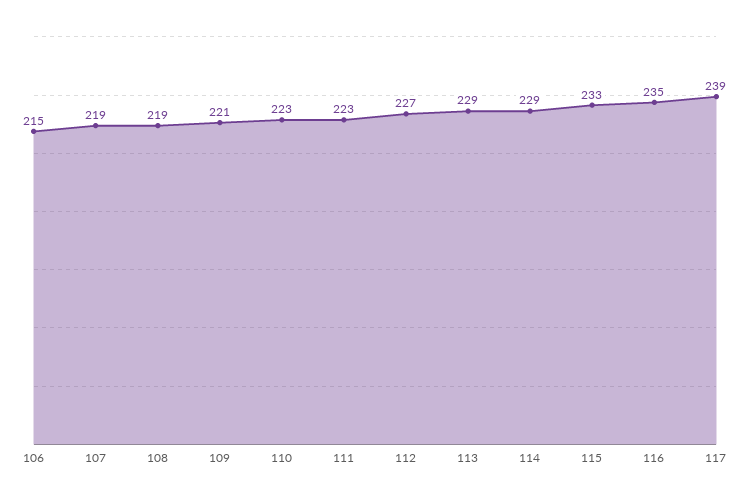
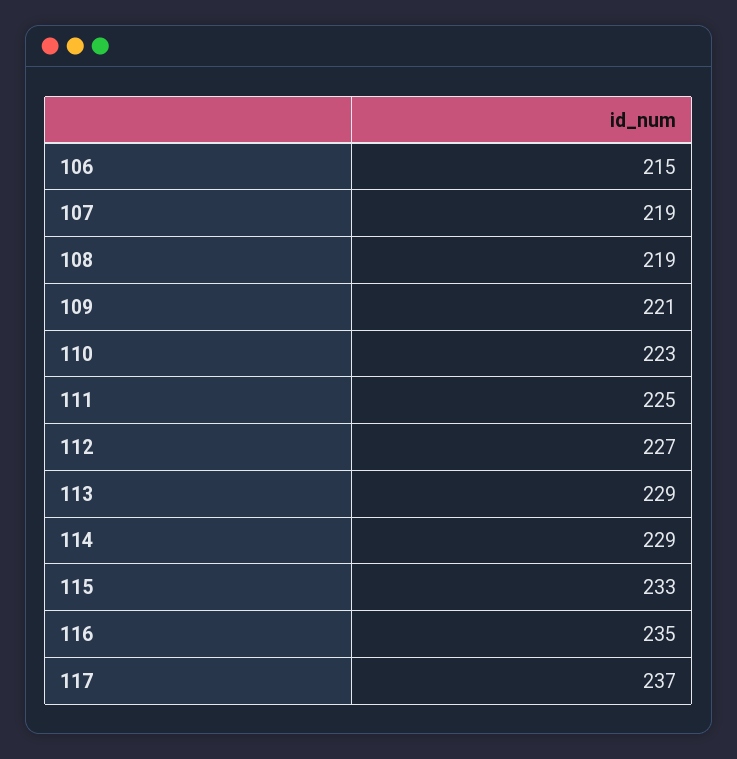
111: 223 -> 225
117: 239 -> 237

